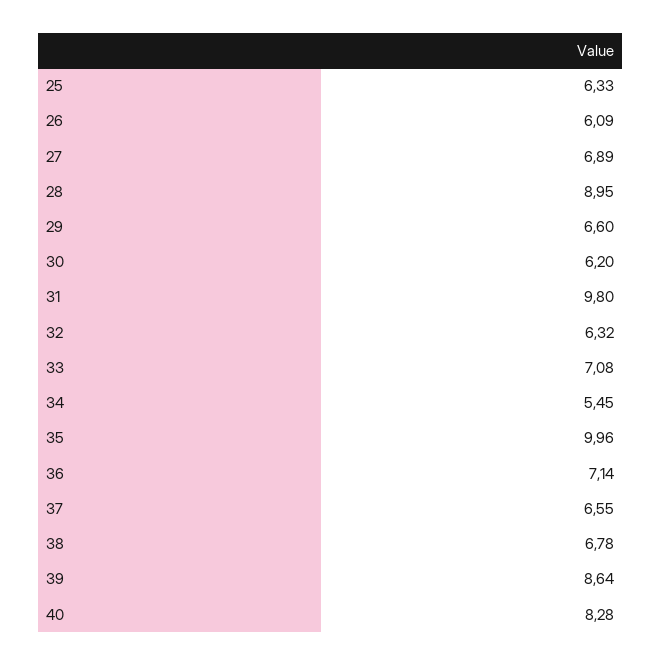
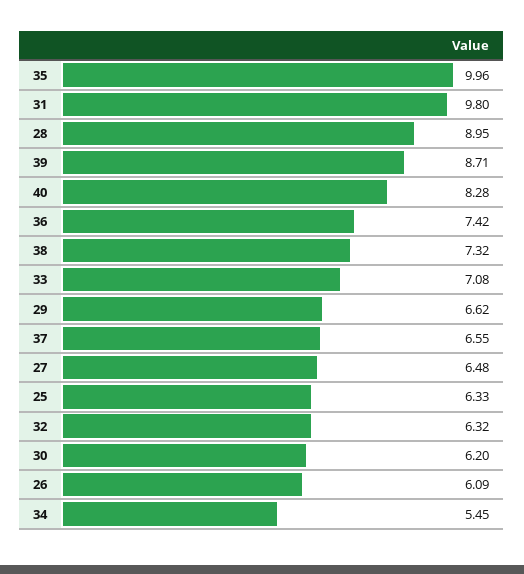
27: 6.89 -> 6.48
29: 6.6 -> 6.62
36: 7.14 -> 7.42
38: 6.78 -> 7.32
39: 8.64 -> 8.71

